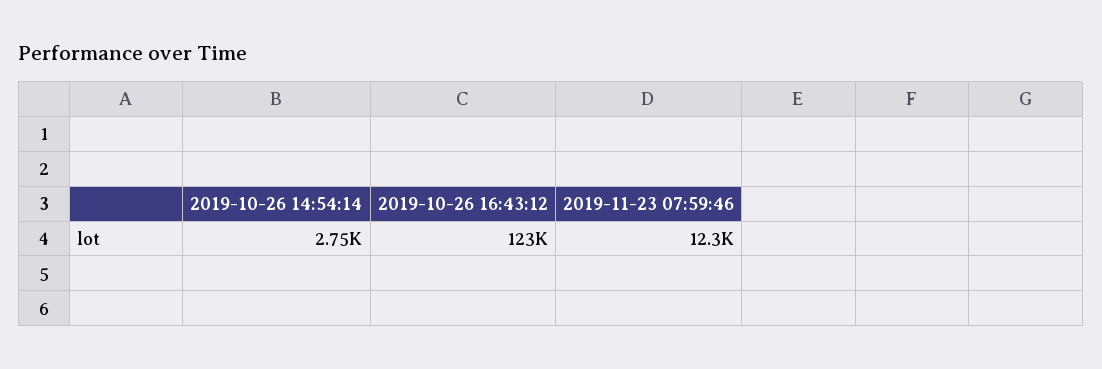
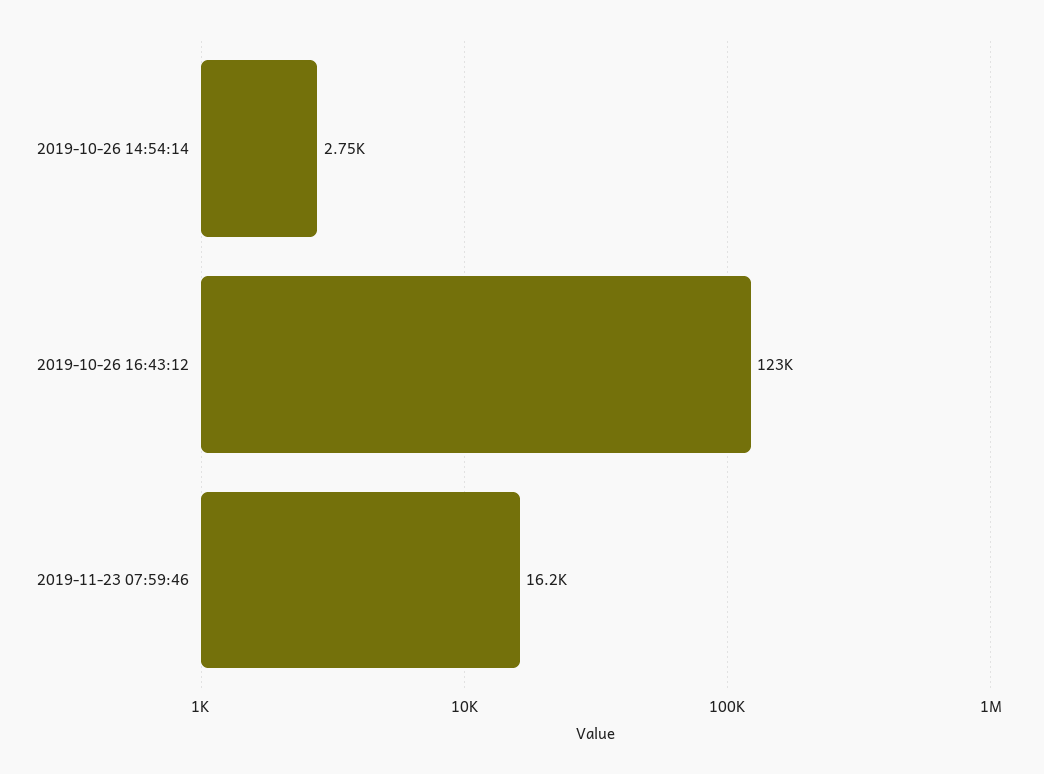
2019-11-23 07:59:46: 12300 -> 16200

